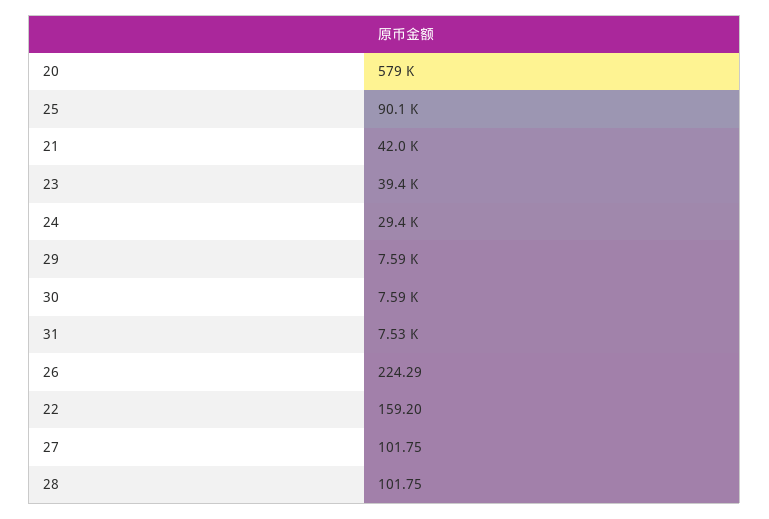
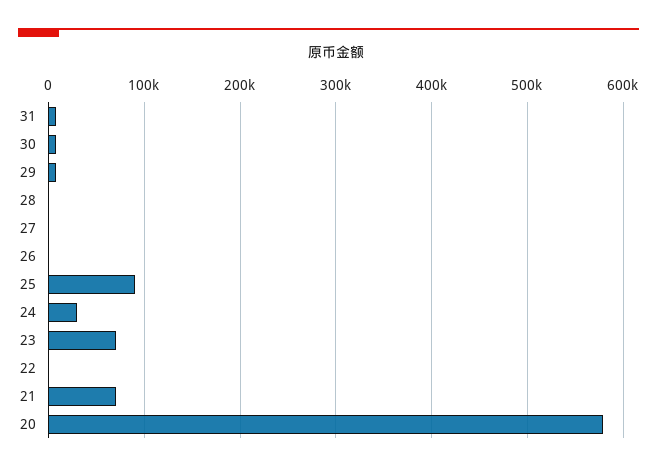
21: 42000 -> 70000
23: 39400 -> 70000

